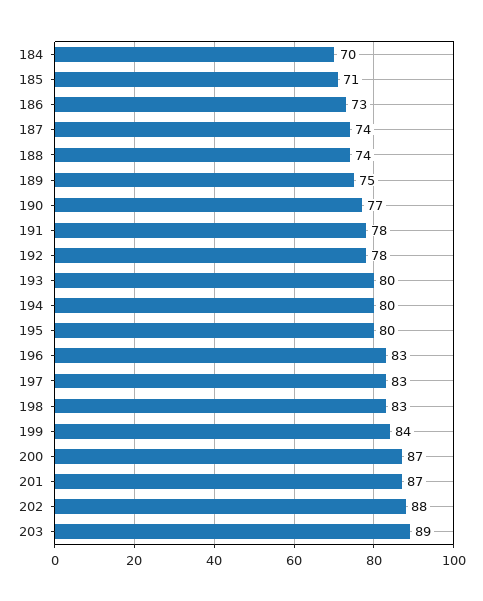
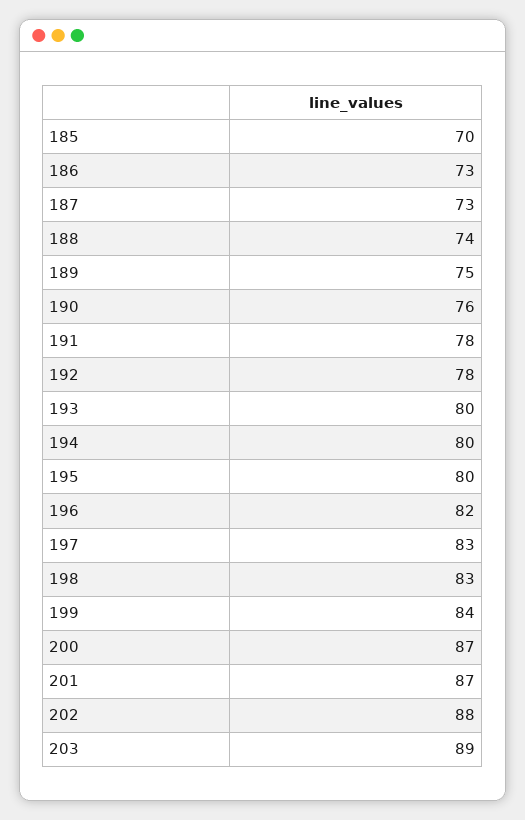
184: 70 -> none
185: 71 -> 70
187: 74 -> 73
190: 77 -> 76
196: 83 -> 82

